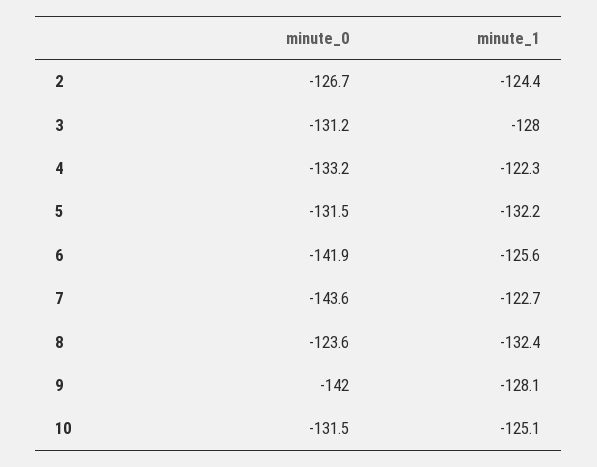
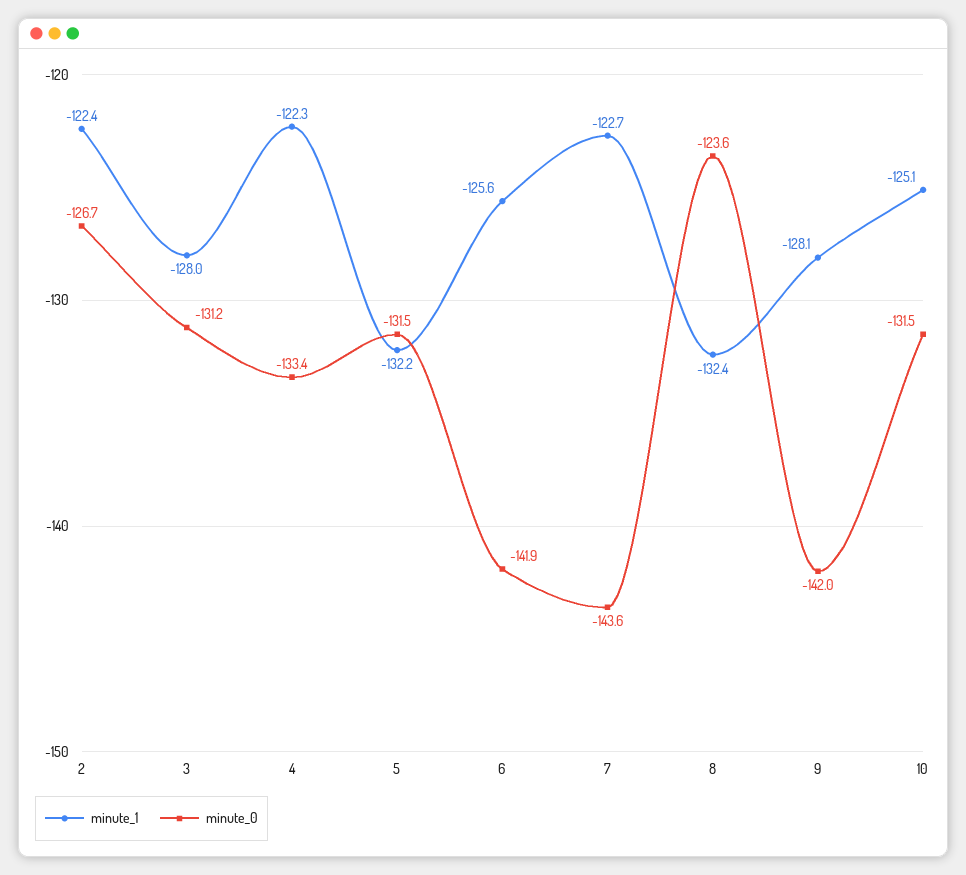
minute_1, 2: -124.4 -> -122.4
minute_0, 4: -133.2 -> -133.4

